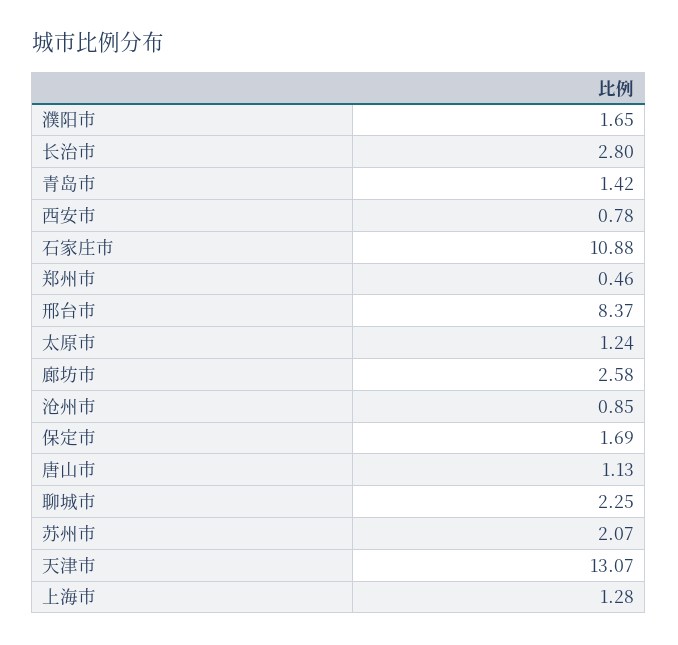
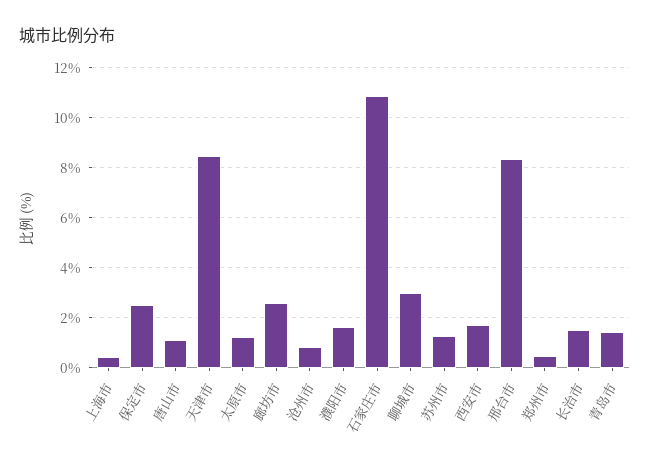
长治市: 2.8 -> 1.5
西安市: 0.78 -> 1.75
保定市: 1.69 -> 2.5
聊城市: 2.25 -> 3
苏州市: 2.07 -> 1.25
天津市: 13.07 -> 8.5
上海市: 1.28 -> 0.5

